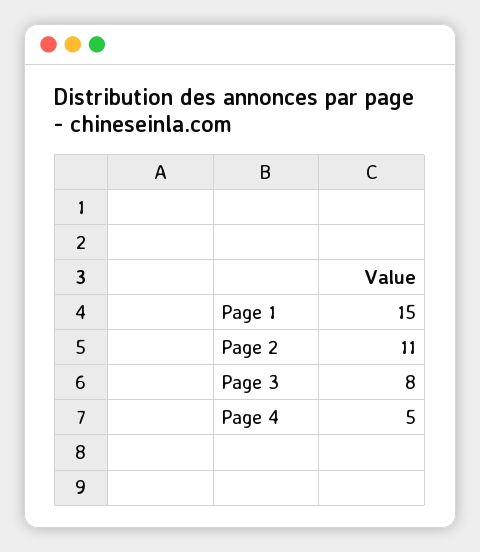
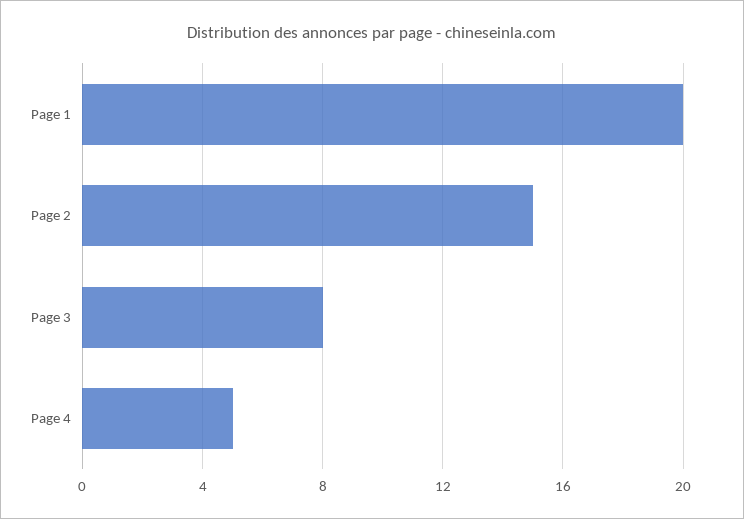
Page 1: 15 -> 20
Page 2: 11 -> 15

